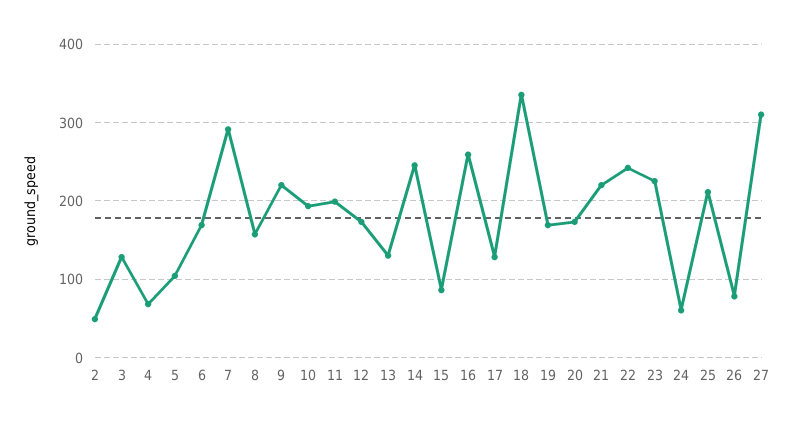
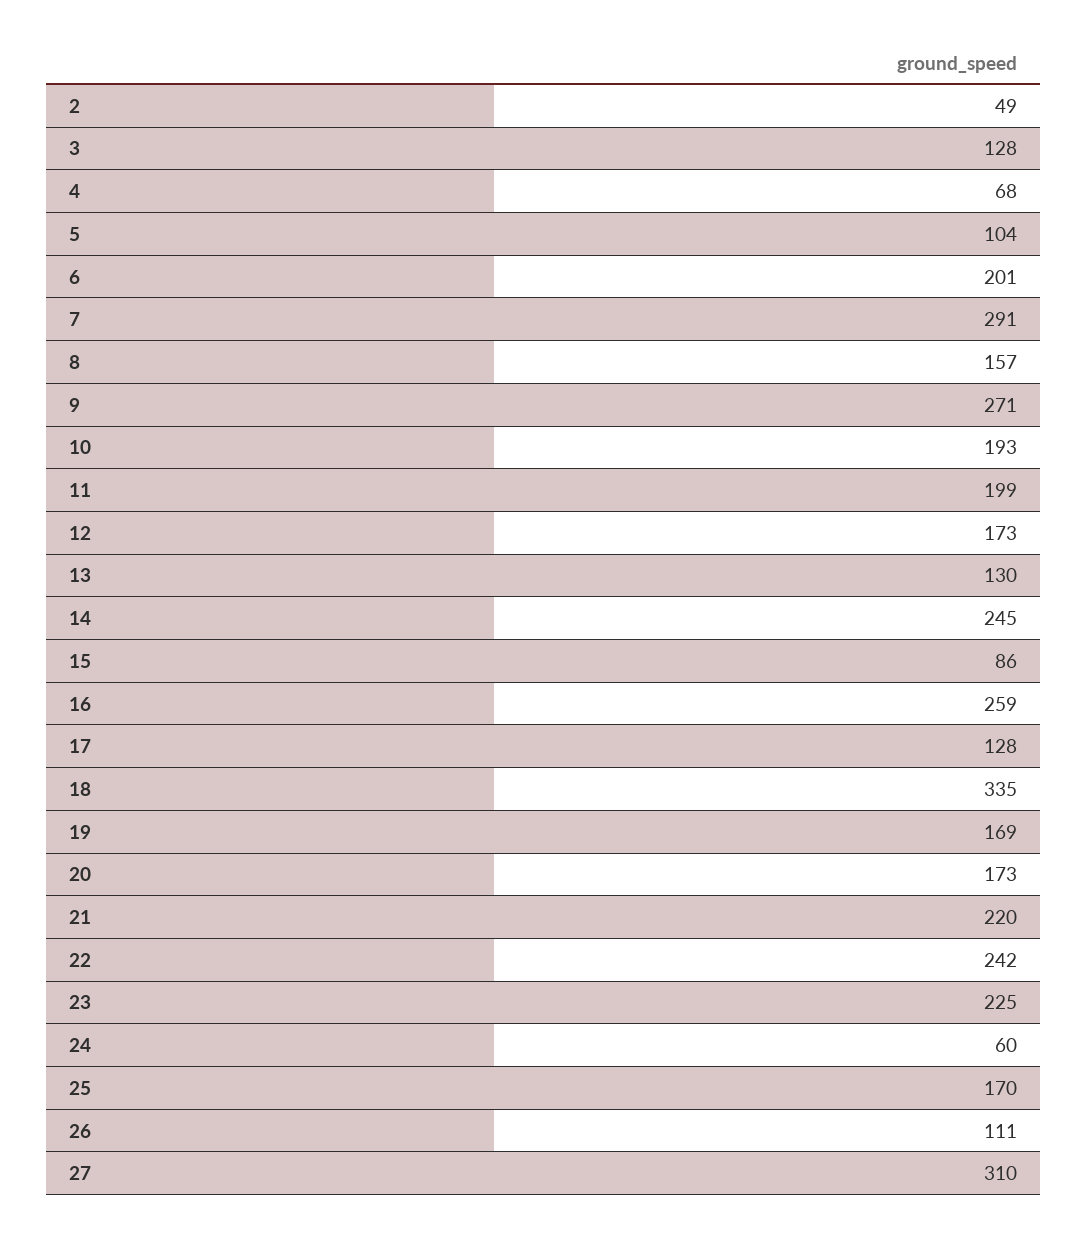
6: 170 -> 201
9: 220 -> 271
25: 210 -> 170
26: 80 -> 111

